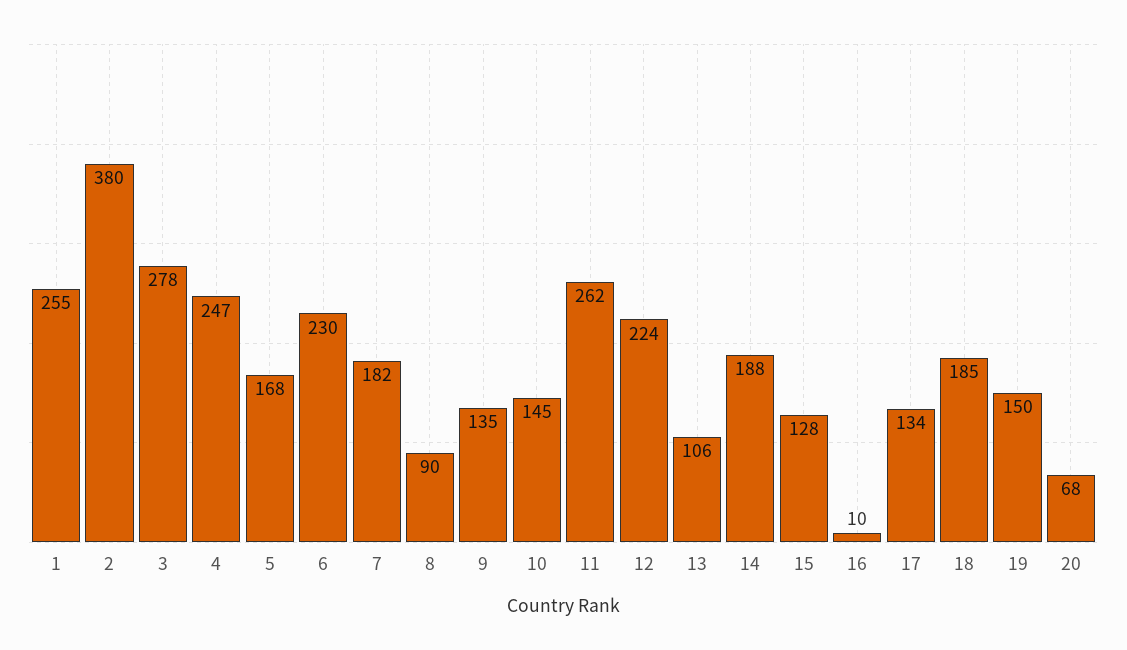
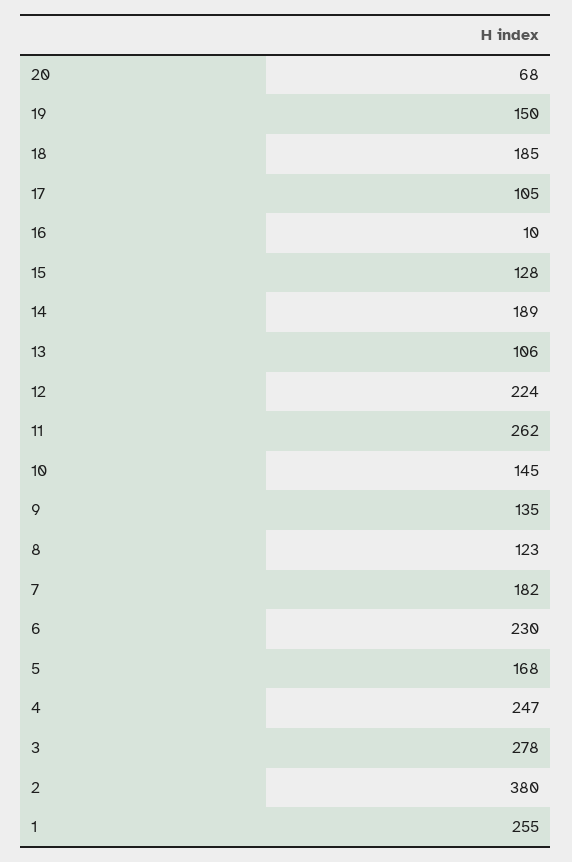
8: 90 -> 123
14: 188 -> 189
17: 134 -> 105

